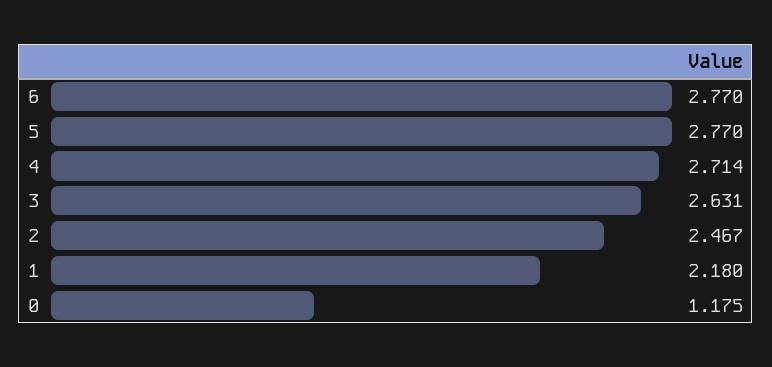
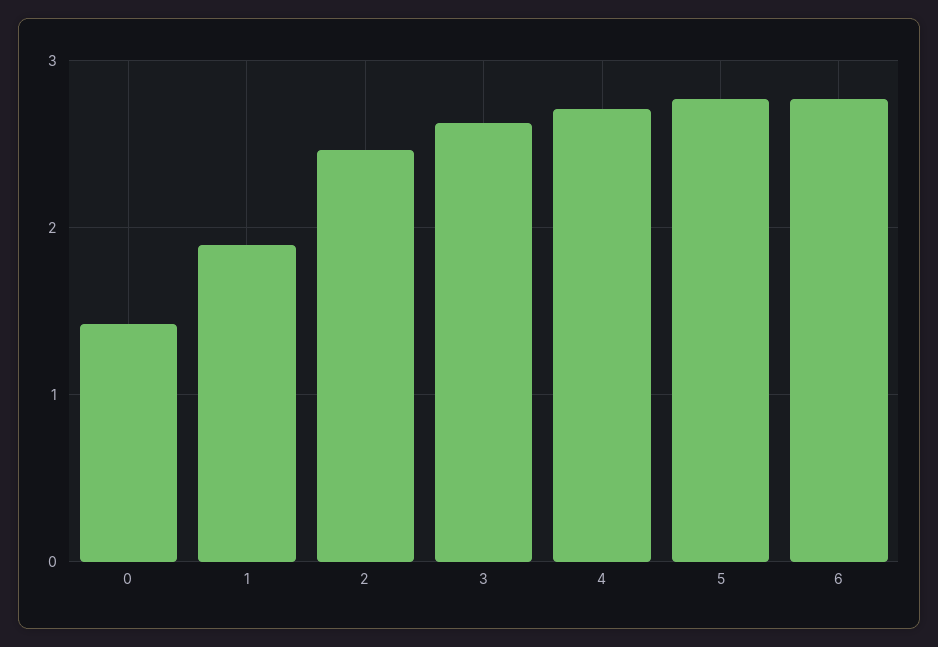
1: 2.18 -> 1.9
0: 1.175 -> 1.4

